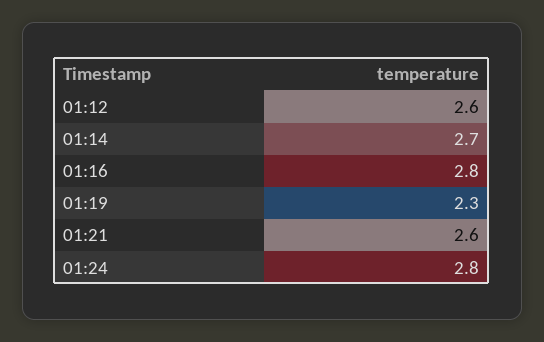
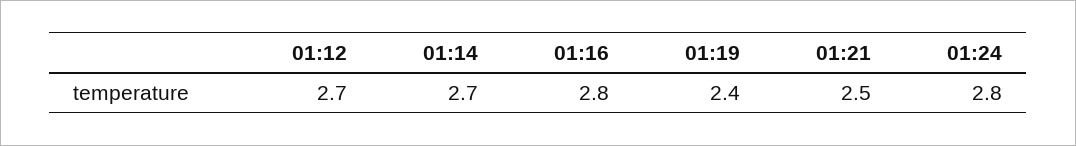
01:12: 2.6 -> 2.7
01:19: 2.3 -> 2.4
01:21: 2.6 -> 2.5

